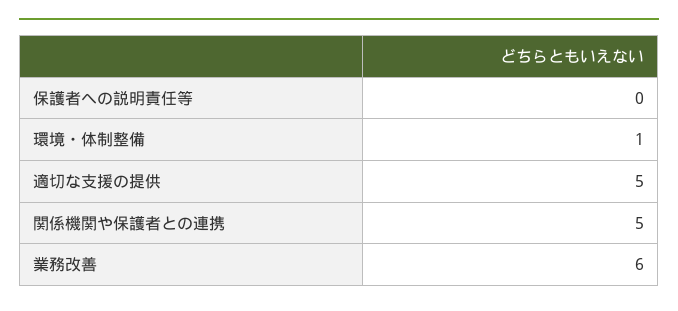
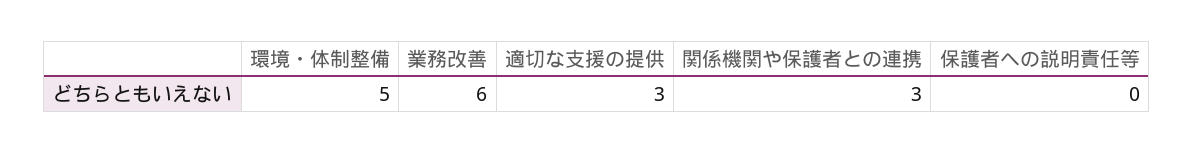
環境・体制整備: 1 -> 5
適切な支援の提供: 5 -> 3
関係機関や保護者との連携: 5 -> 3

